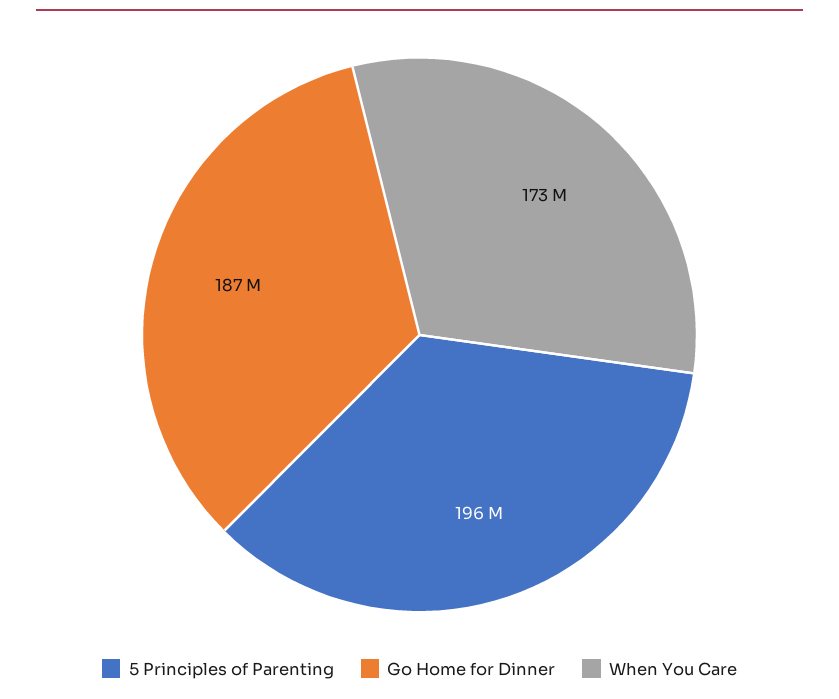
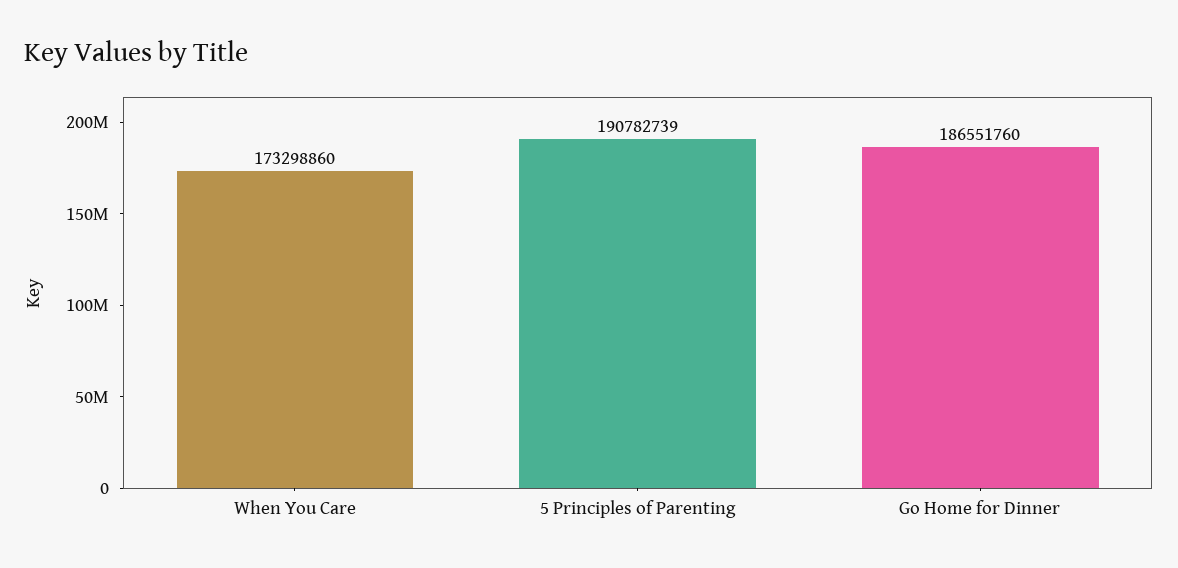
5 Principles of Parenting: 196000000 -> 190782739

